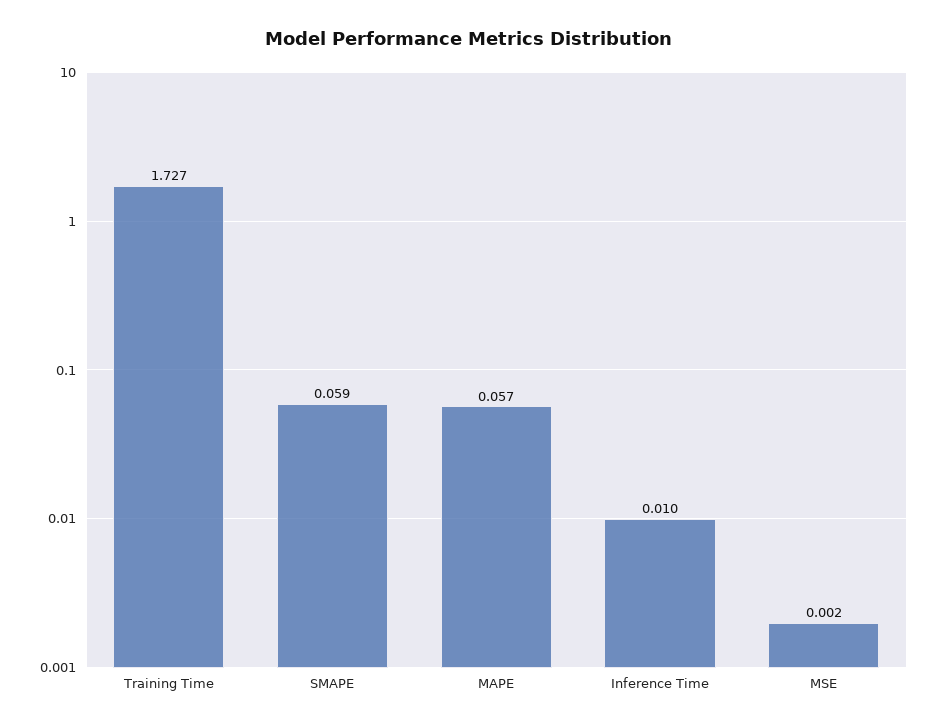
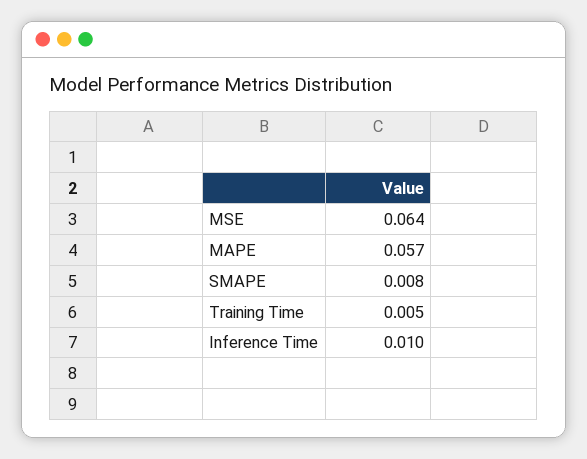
Training Time: 1.727 -> 0.005
SMAPE: 0.059 -> 0.008
MSE: 0.002 -> 0.064

